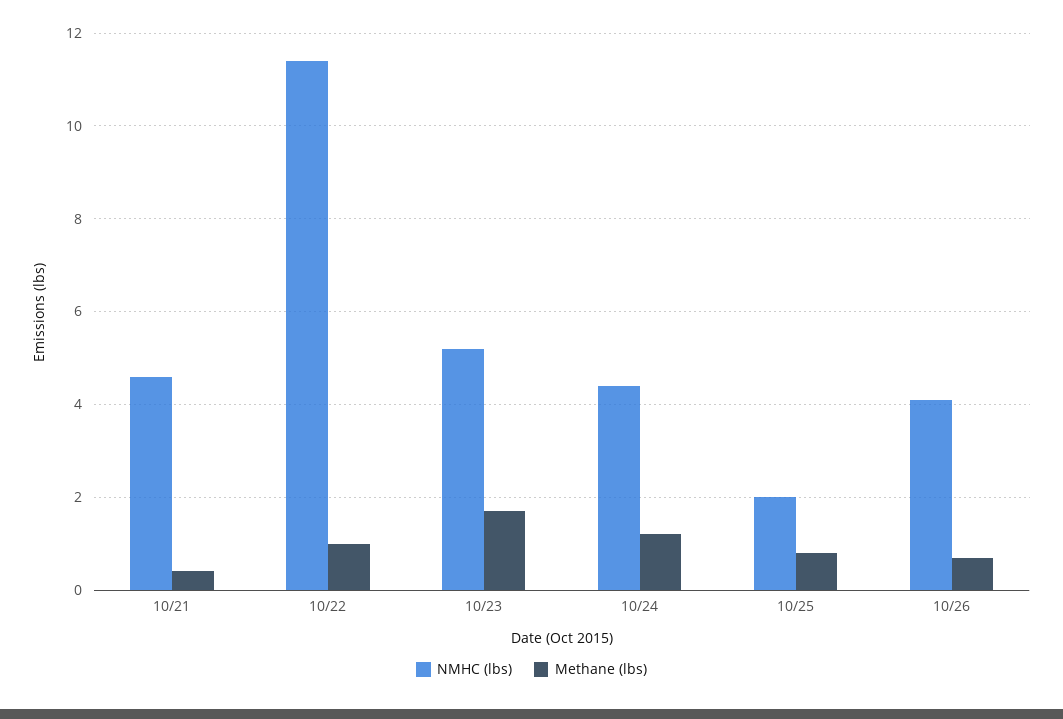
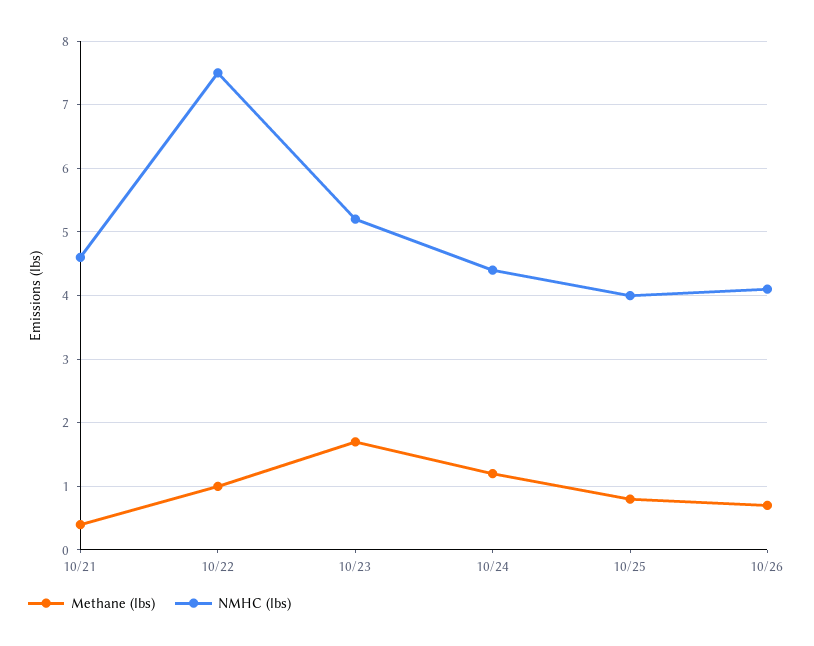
NMHC (lbs), 10/22: 11.5 -> 7.5
NMHC (lbs), 10/25: 2 -> 4

